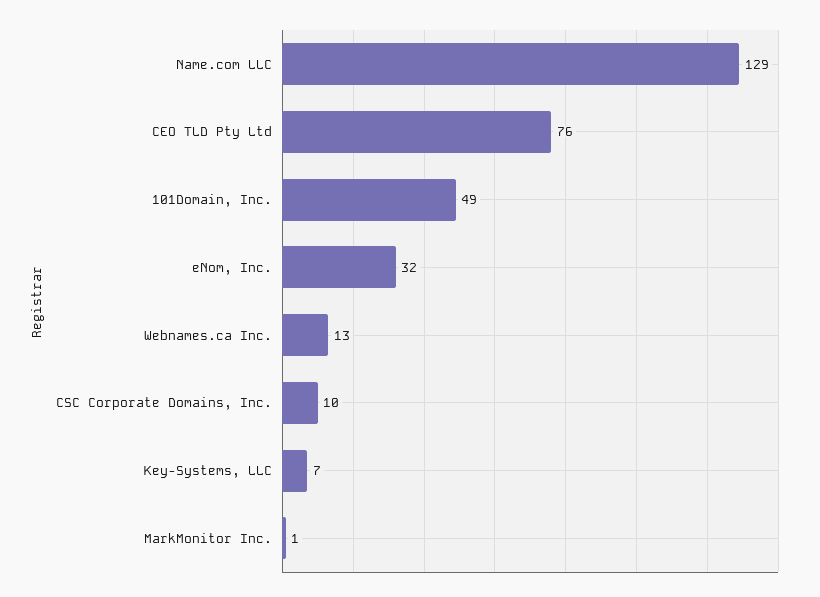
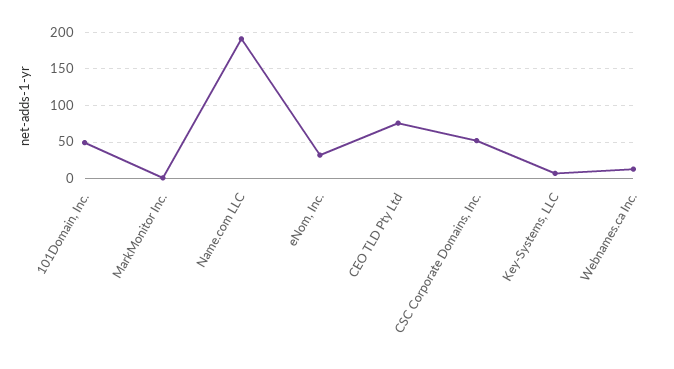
Name.com LLC: 129 -> 190
CSC Corporate Domains, Inc.: 10 -> 50

